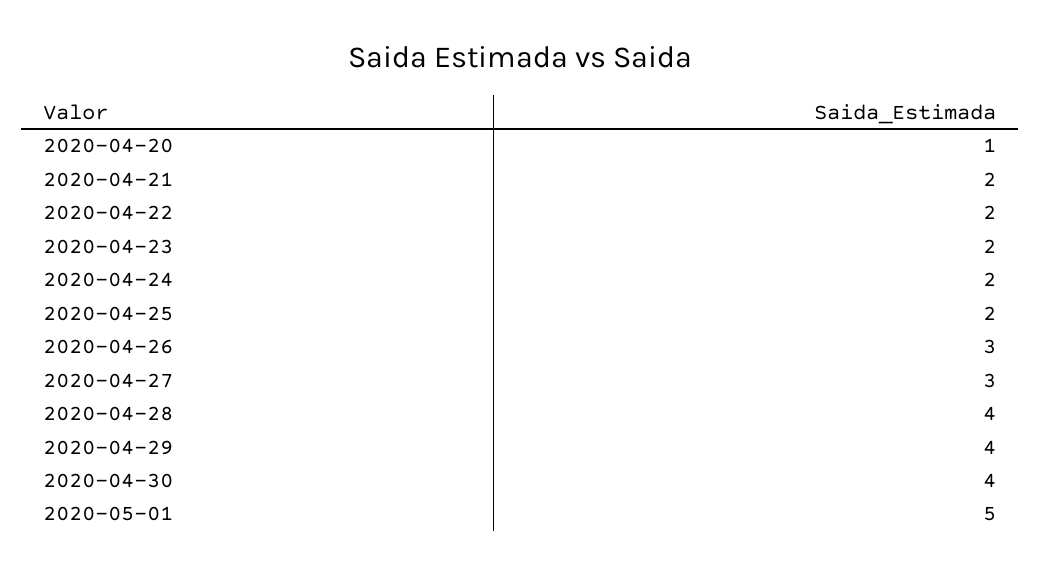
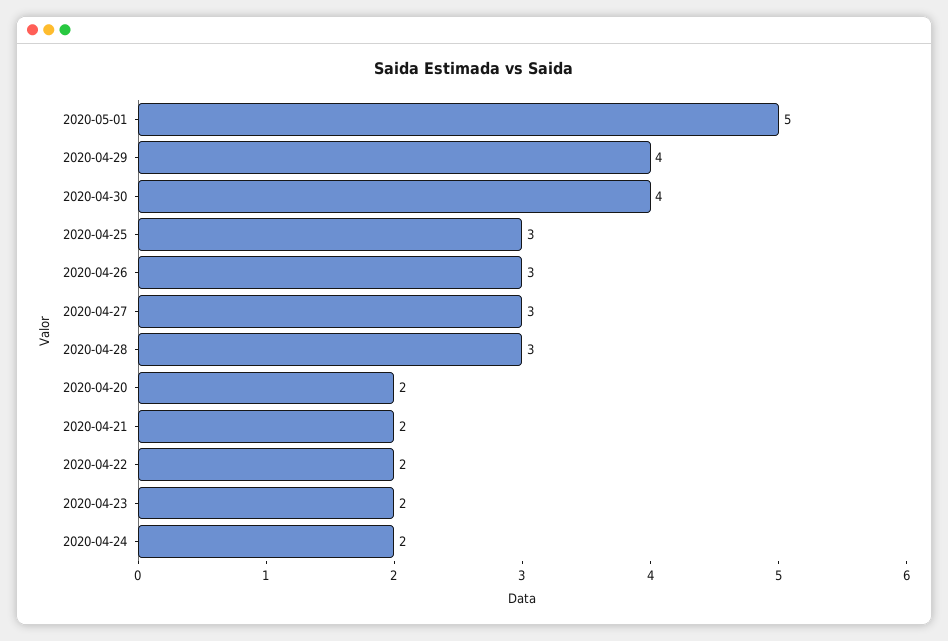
2020-04-20: 1 -> 2
2020-04-25: 2 -> 3
2020-04-28: 4 -> 3

